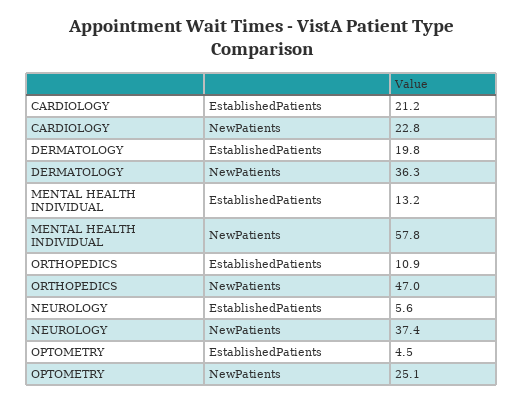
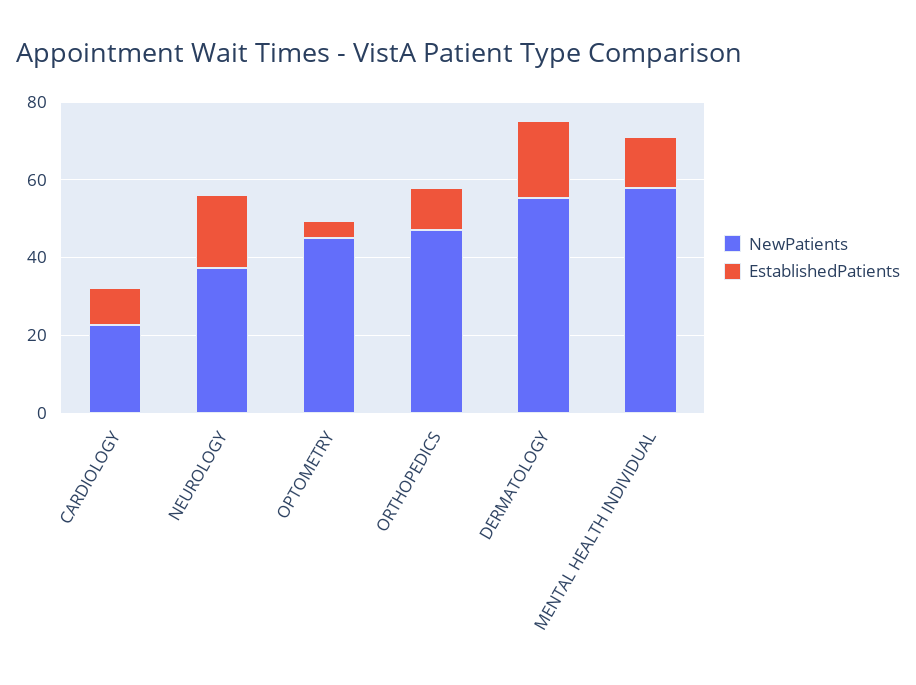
EstablishedPatients, CARDIOLOGY: 21.2 -> 10
NewPatients, DERMATOLOGY: 36.3 -> 55
EstablishedPatients, NEUROLOGY: 5.6 -> 20
NewPatients, OPTOMETRY: 25.1 -> 45

